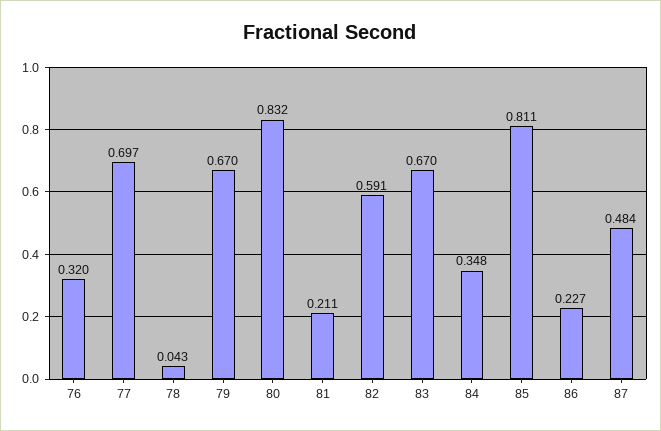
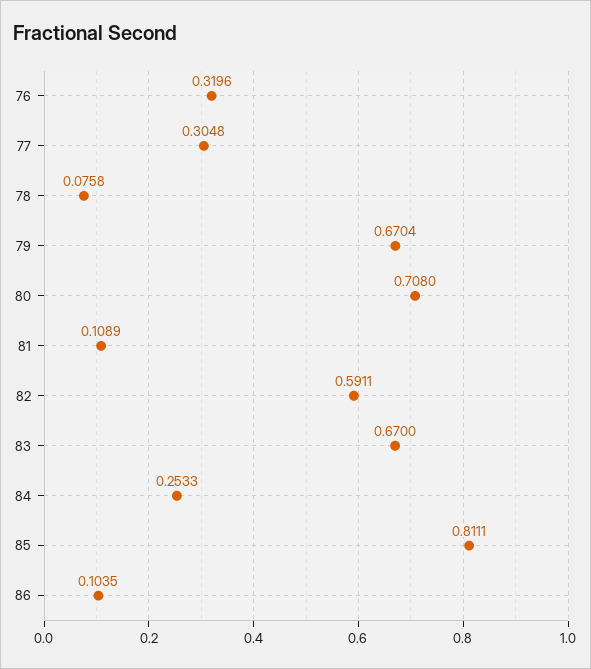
77: 0.697 -> 0.3048
78: 0.043 -> 0.0758
80: 0.832 -> 0.708
81: 0.211 -> 0.1089
84: 0.348 -> 0.2533
86: 0.227 -> 0.1035
87: 0.484 -> none

